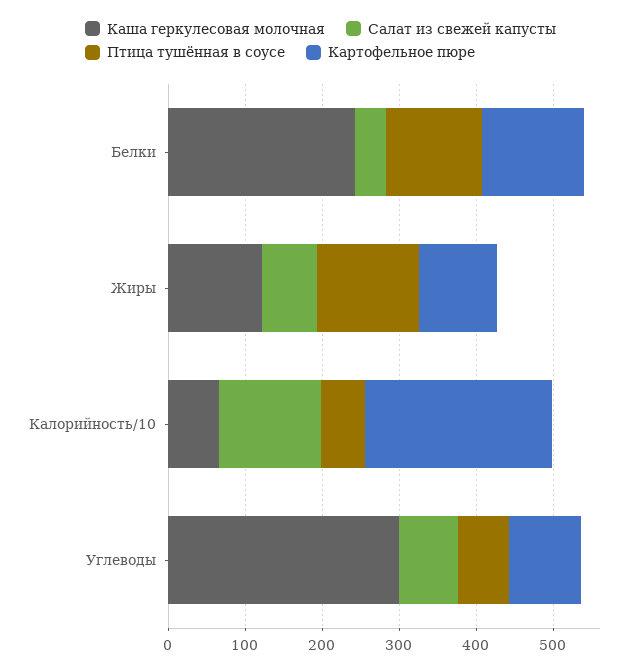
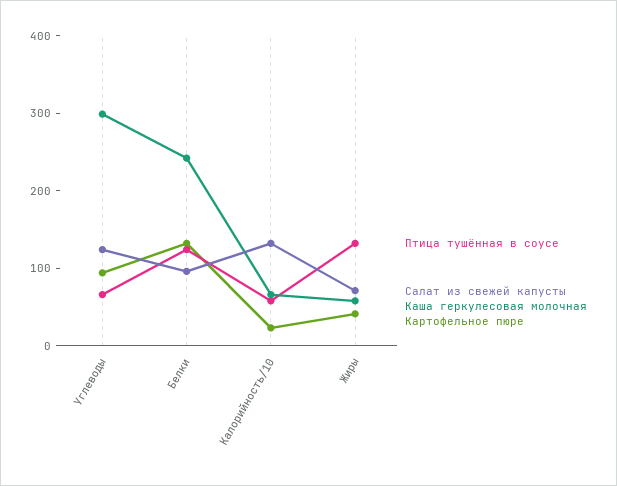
Салат из свежей капусты, Белки: 40 -> 100
Каша геркулесовая молочная, Жиры: 120 -> 60
Картофельное пюре, Жиры: 100 -> 40
Картофельное пюре, Калорийность/10: 240 -> 20
Салат из свежей капусты, Углеводы: 80 -> 120

